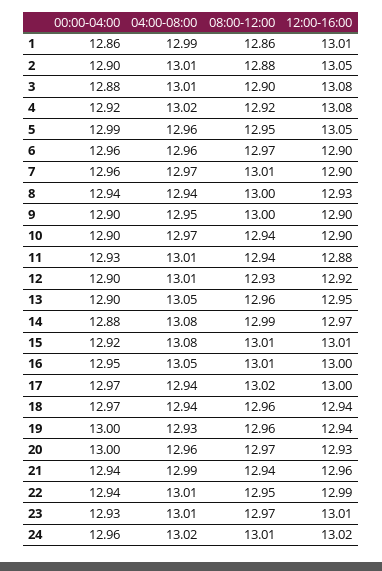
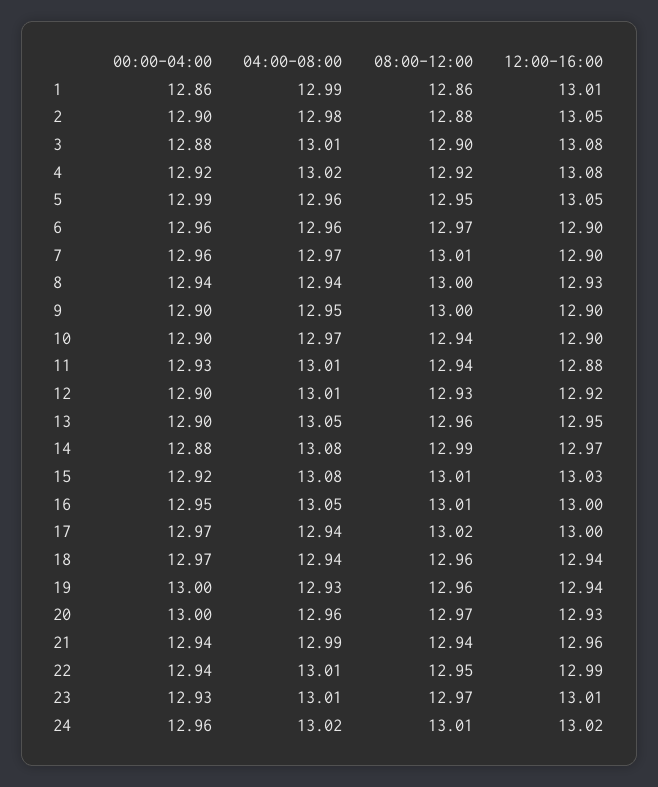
04:00-08:00, 2: 13.01 -> 12.98
12:00-16:00, 15: 13.01 -> 13.03

